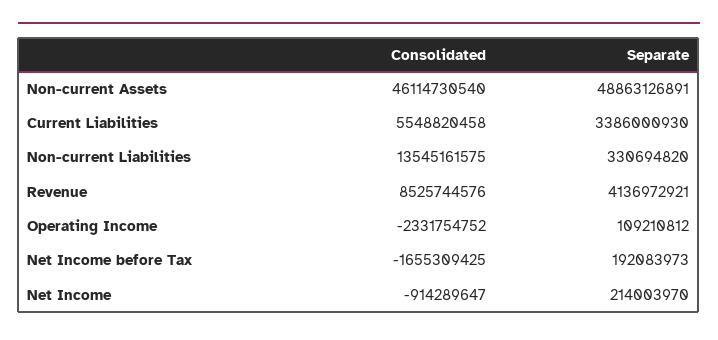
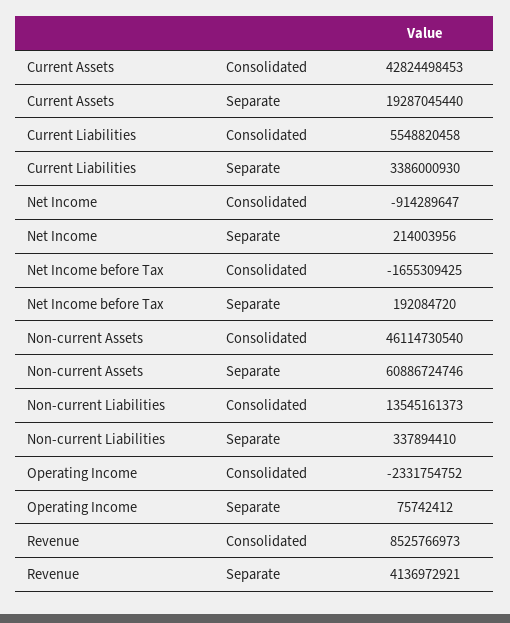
Separate, Non-current Assets: 48863126891 -> 60886724746
Consolidated, Non-current Liabilities: 13545161575 -> 13545161373
Separate, Non-current Liabilities: 330694820 -> 337894410
Consolidated, Revenue: 8525744576 -> 8525766973
Separate, Operating Income: 109210812 -> 75742412
Separate, Net Income before Tax: 192083973 -> 192084720
Separate, Net Income: 214003970 -> 214003956
Consolidated, Current Assets: none -> 42824498453
Separate, Current Assets: none -> 19287045440

